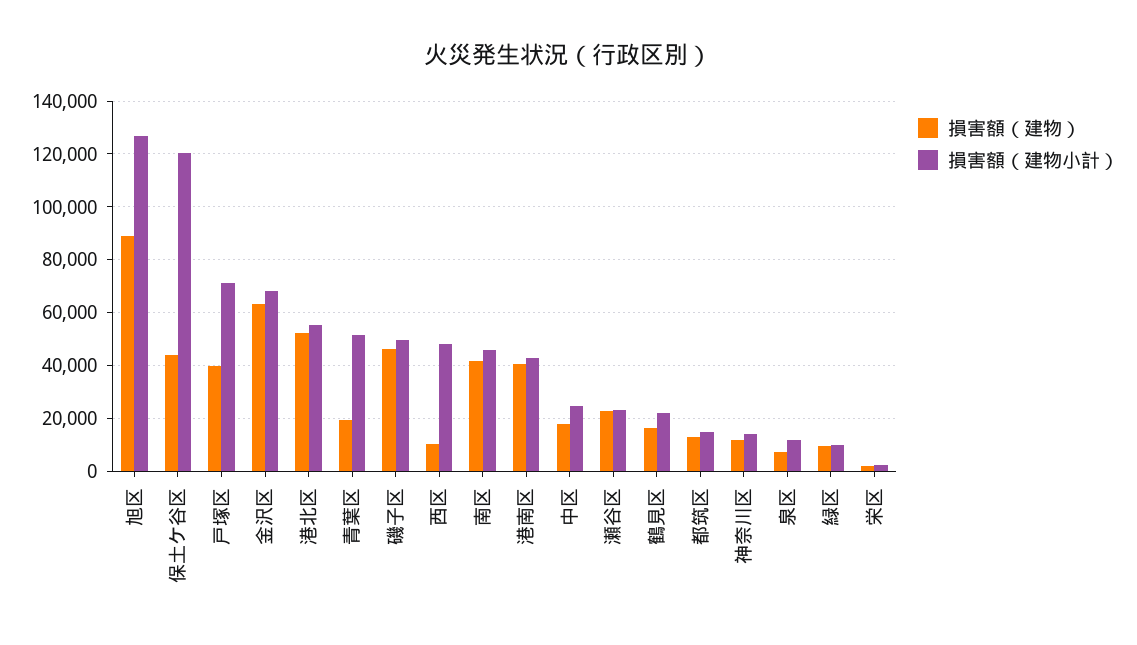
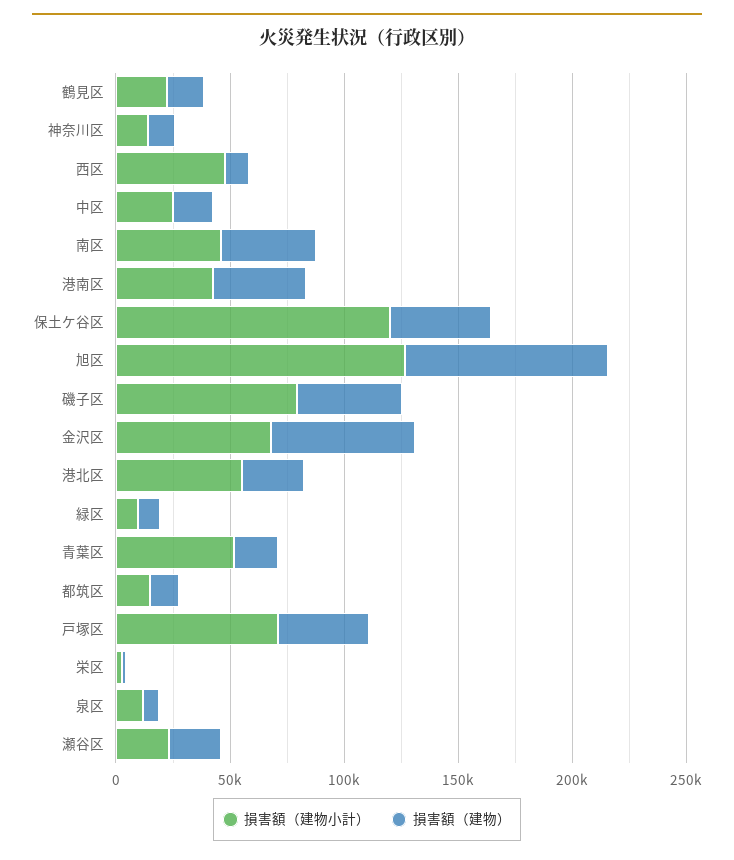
損害額（建物）, 港北区: 52500 -> 30000
損害額（建物小計）, 磯子区: 50000 -> 80000

